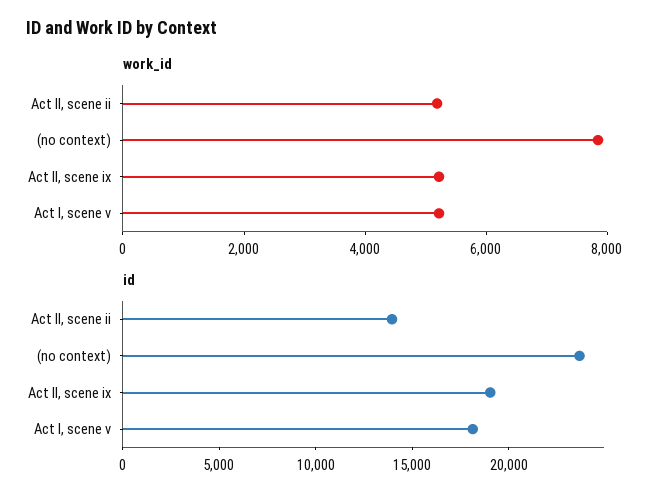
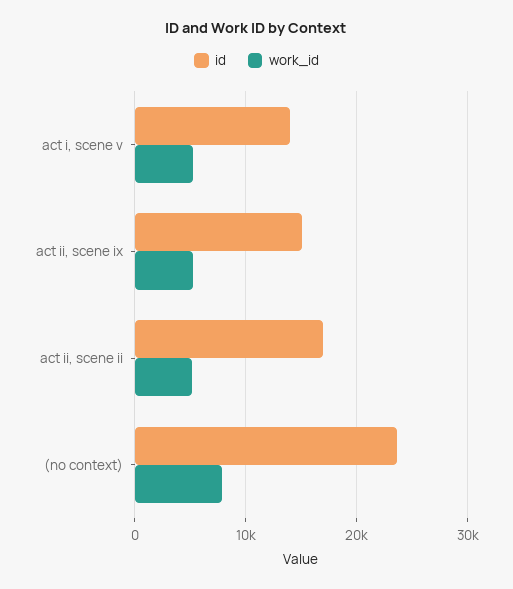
id, Act II, scene ii: 14000 -> 17000
id, Act II, scene ix: 19000 -> 15000
id, Act I, scene v: 18000 -> 14000

